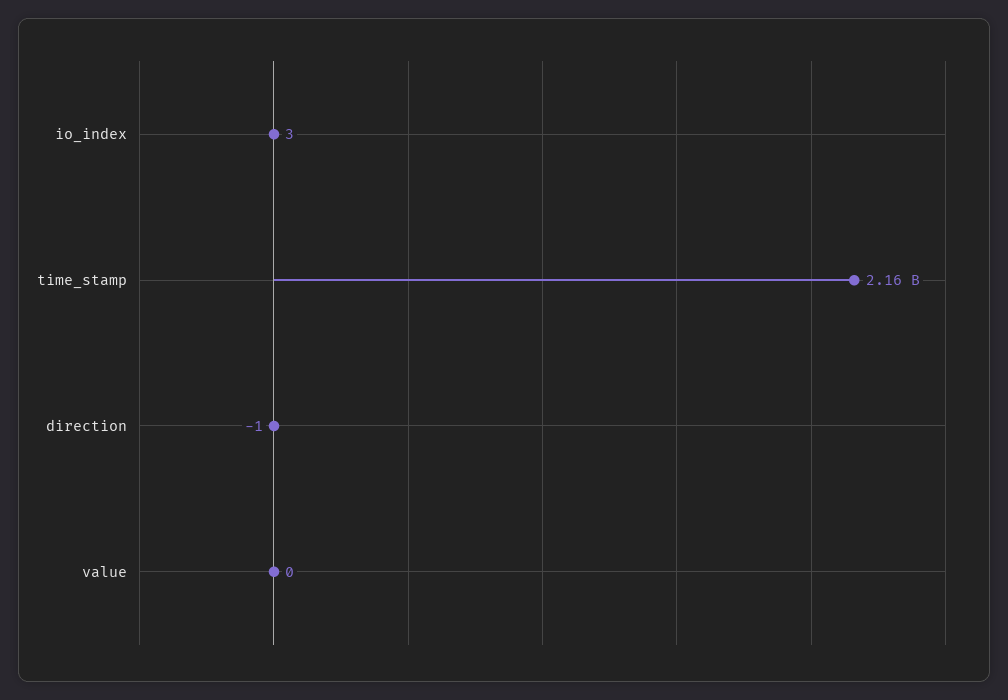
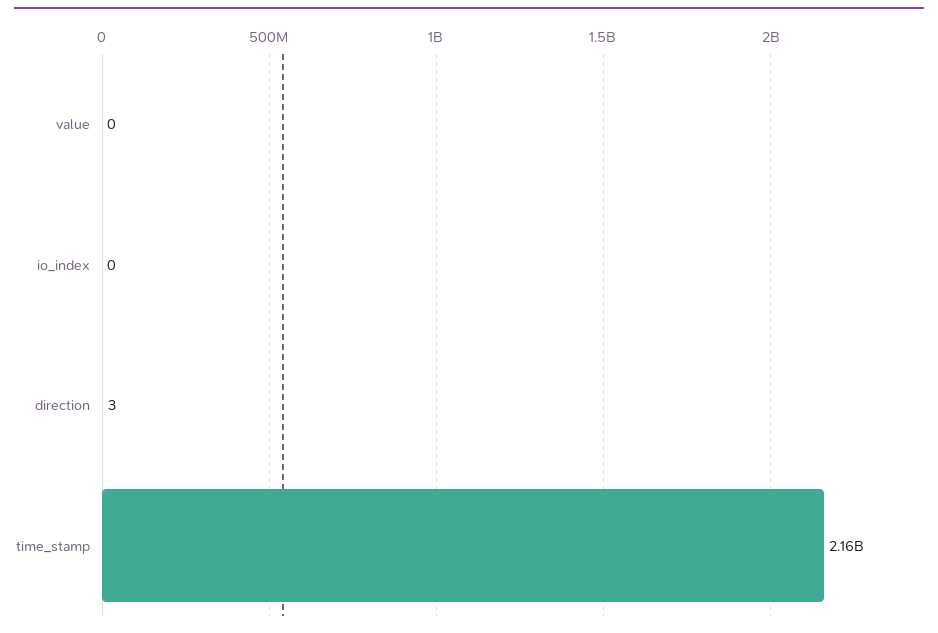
io_index: 3 -> 0
direction: -1 -> 3

